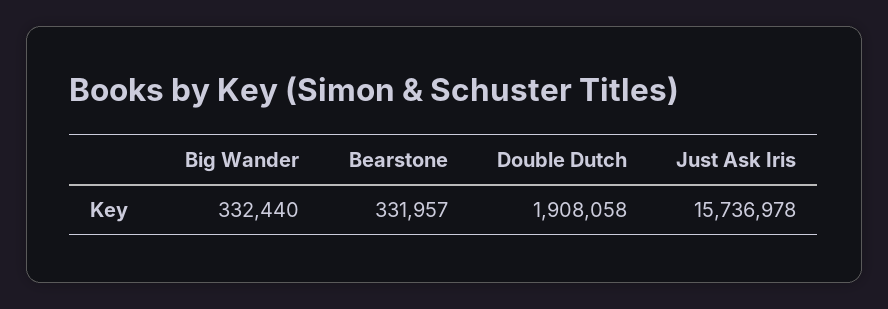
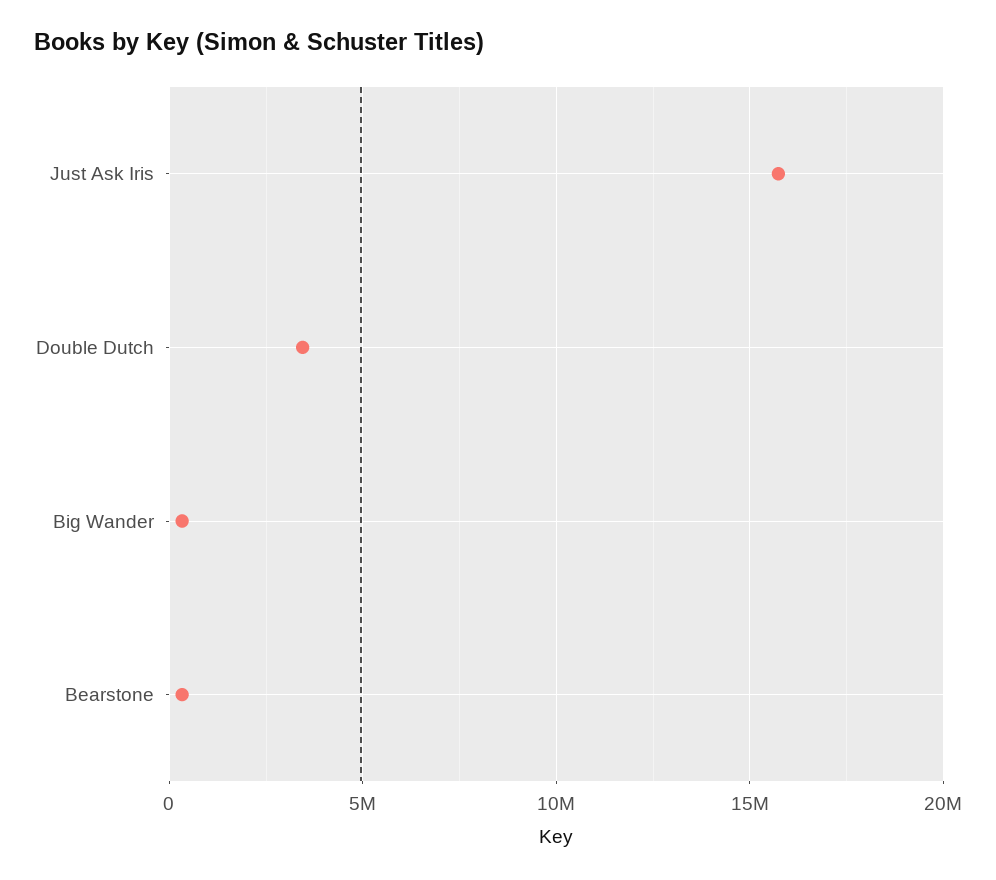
Double Dutch: 1908058 -> 3500000

